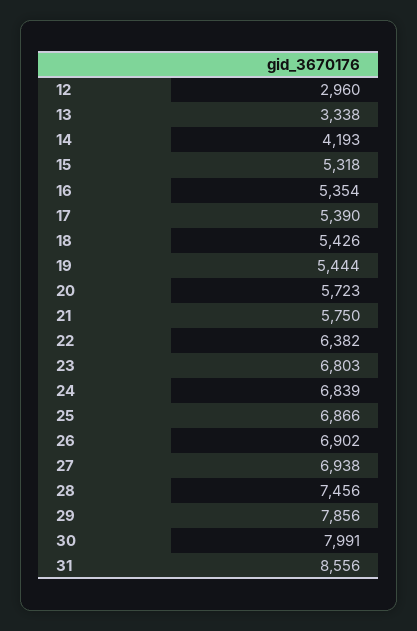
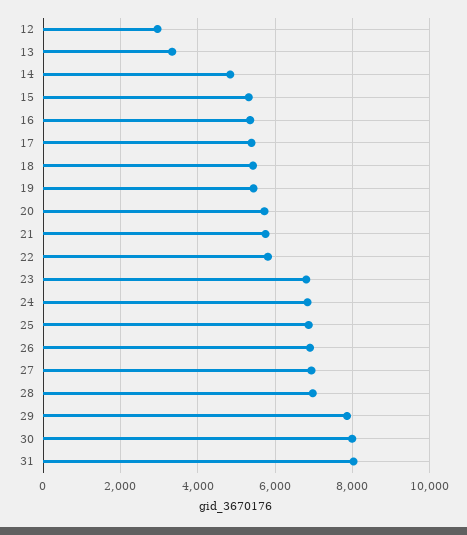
14: 4193 -> 4800
22: 6382 -> 5800
28: 7456 -> 7000
31: 8556 -> 8000

